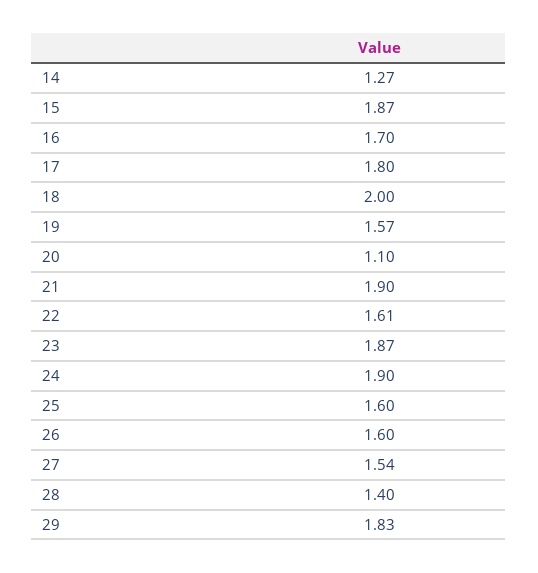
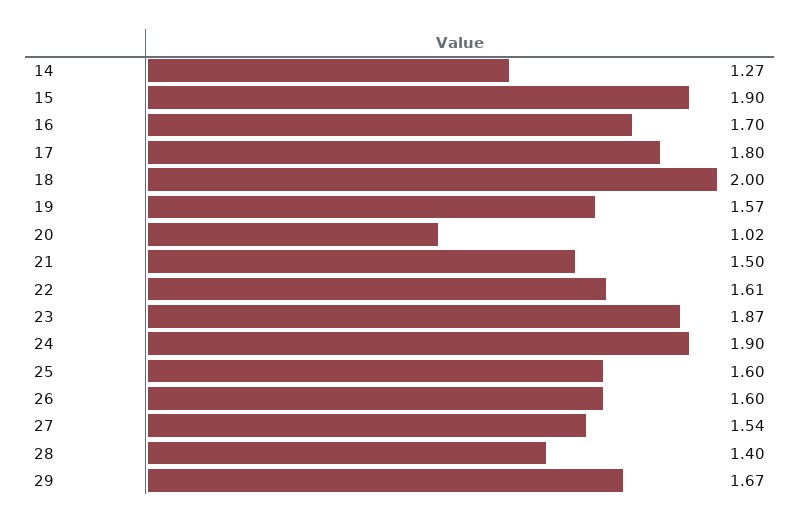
15: 1.87 -> 1.9
20: 1.1 -> 1.02
21: 1.9 -> 1.5
29: 1.83 -> 1.67

